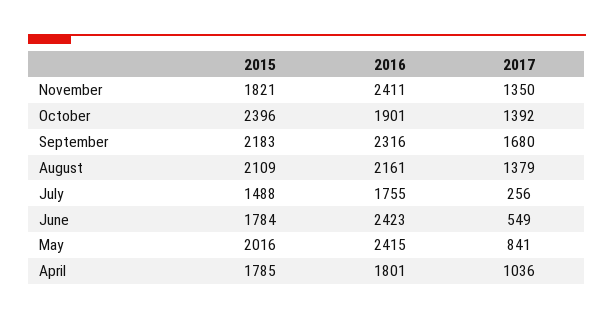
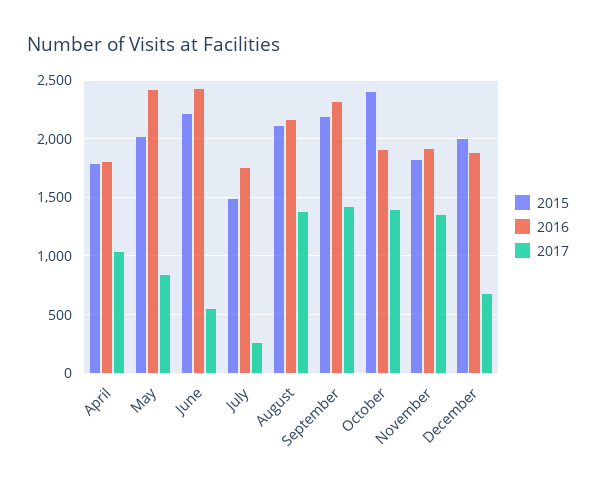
2016, November: 2411 -> 1900
2017, September: 1680 -> 1400
2015, June: 1784 -> 2200
2015, December: none -> 2000
2016, December: none -> 1900
2017, December: none -> 700

